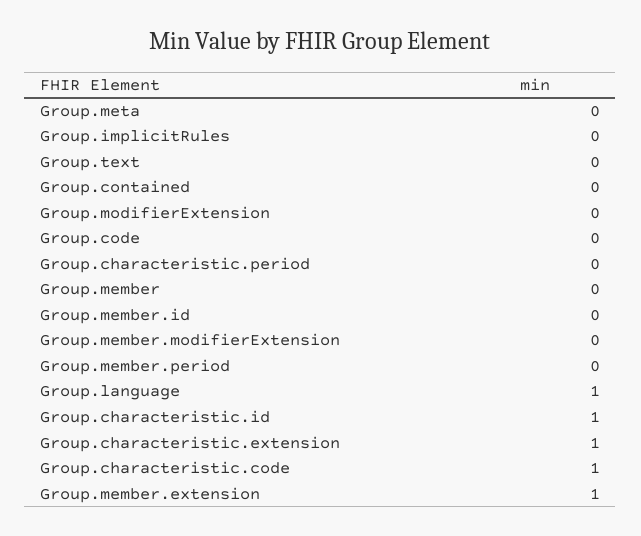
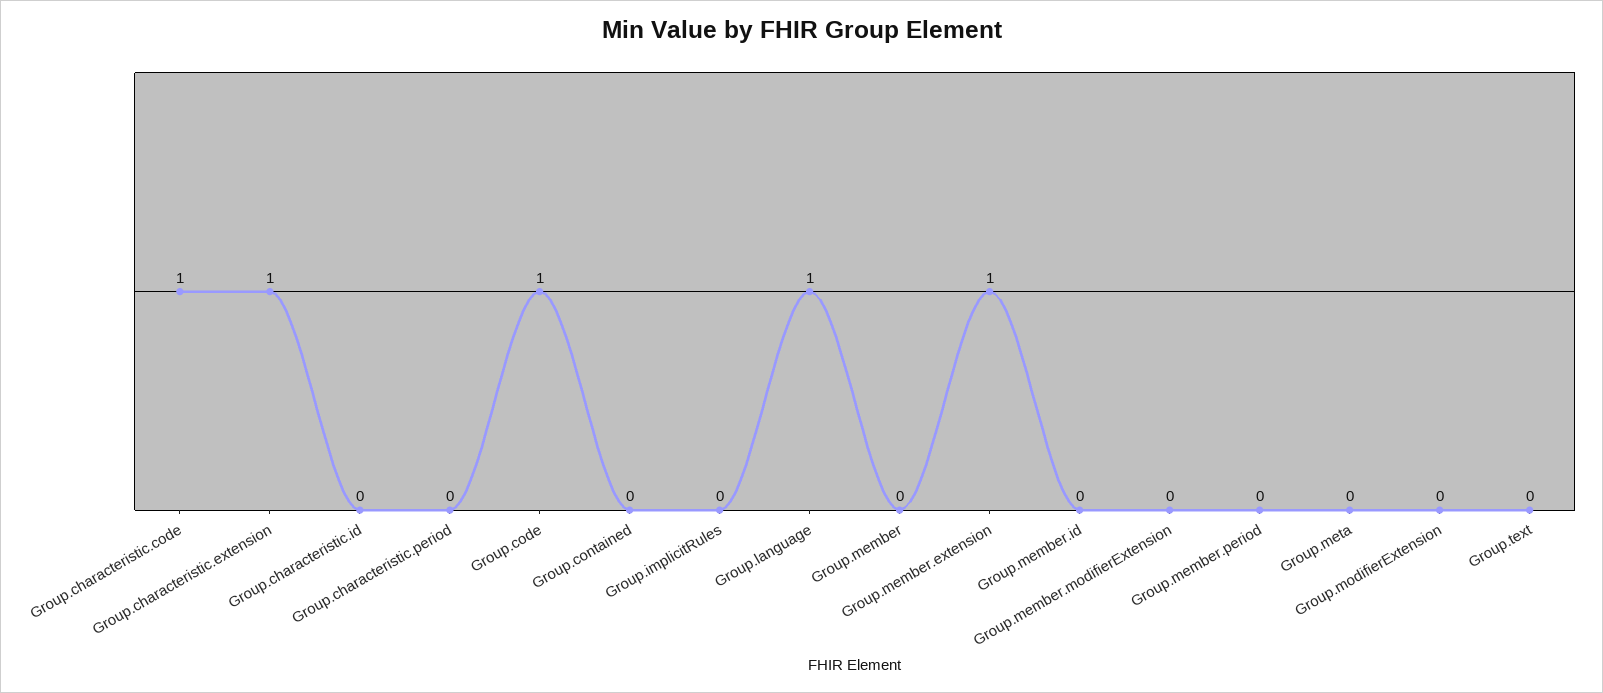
Group.code: 0 -> 1
Group.characteristic.id: 1 -> 0

